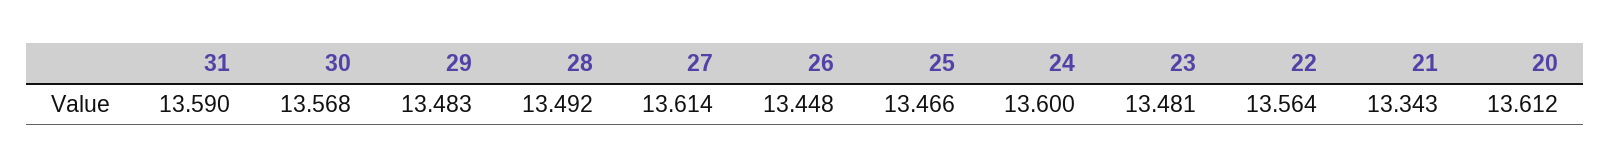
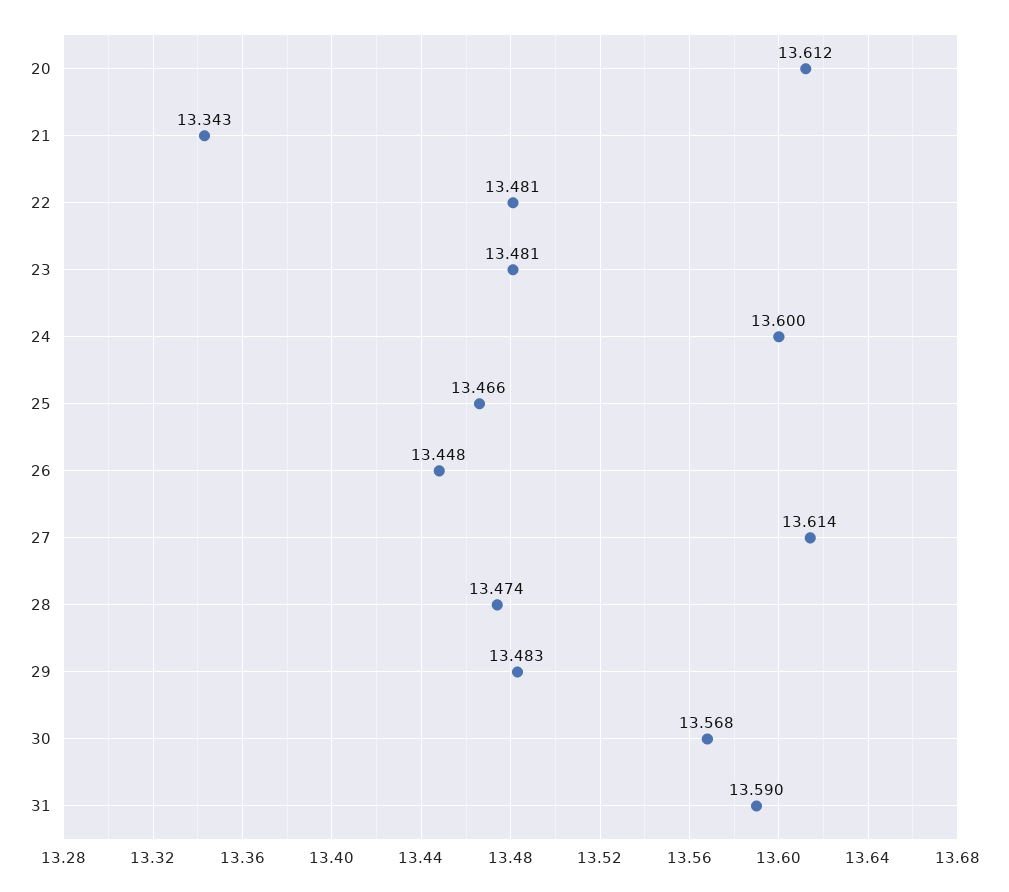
28: 13.492 -> 13.474
22: 13.564 -> 13.481

